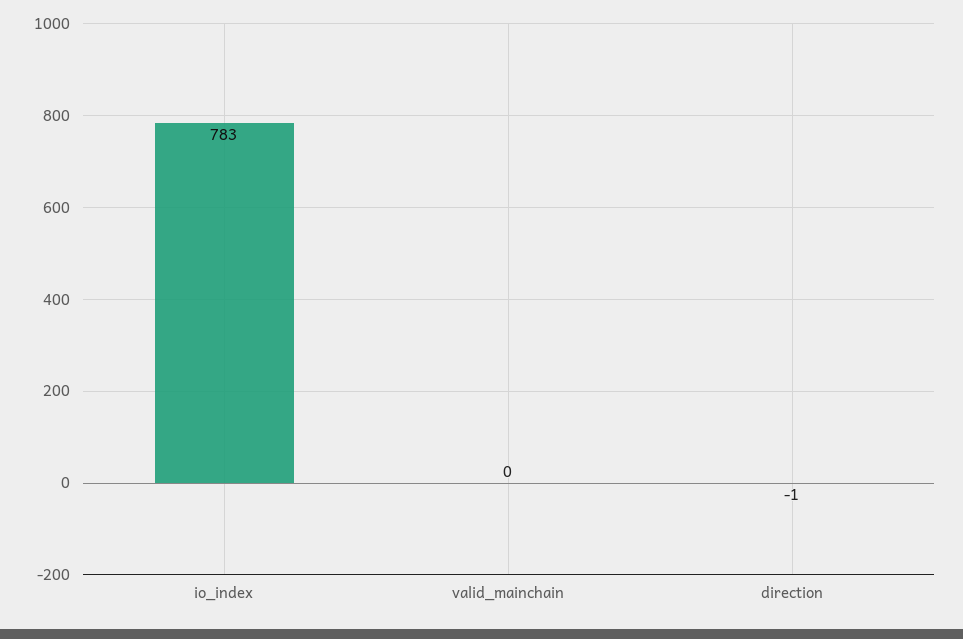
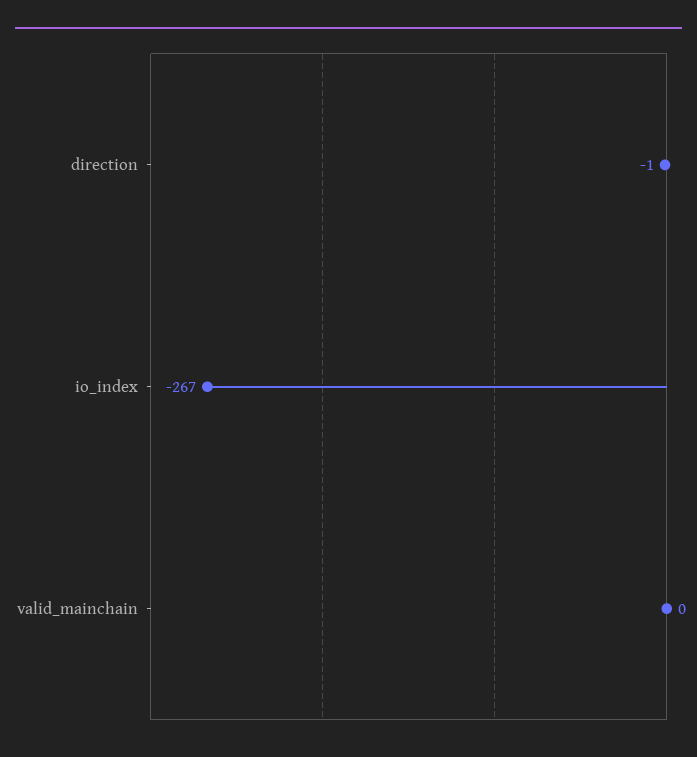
io_index: 783 -> -267

